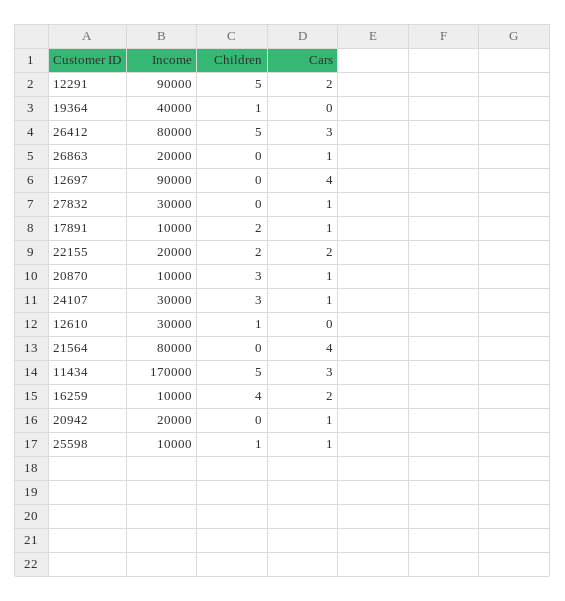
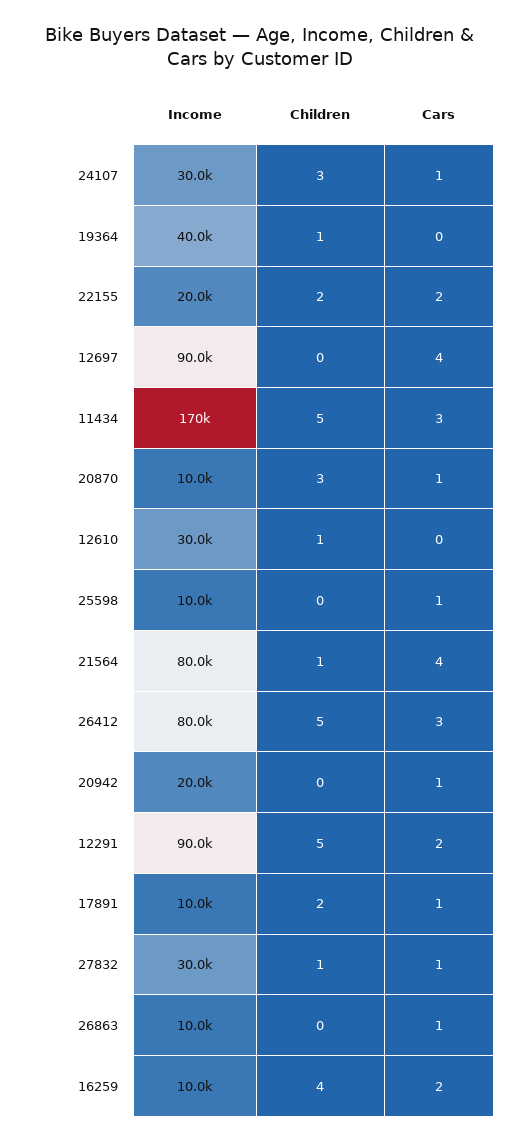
Income, 26863: 20000 -> 10000
Children, 27832: 0 -> 1
Children, 21564: 0 -> 1
Children, 25598: 1 -> 0

